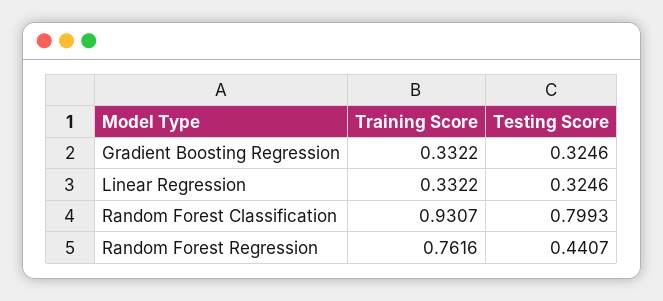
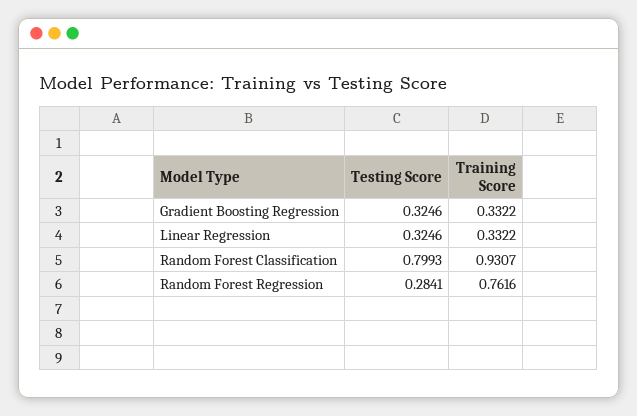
Testing Score, Random Forest Regression: 0.4407 -> 0.2841

